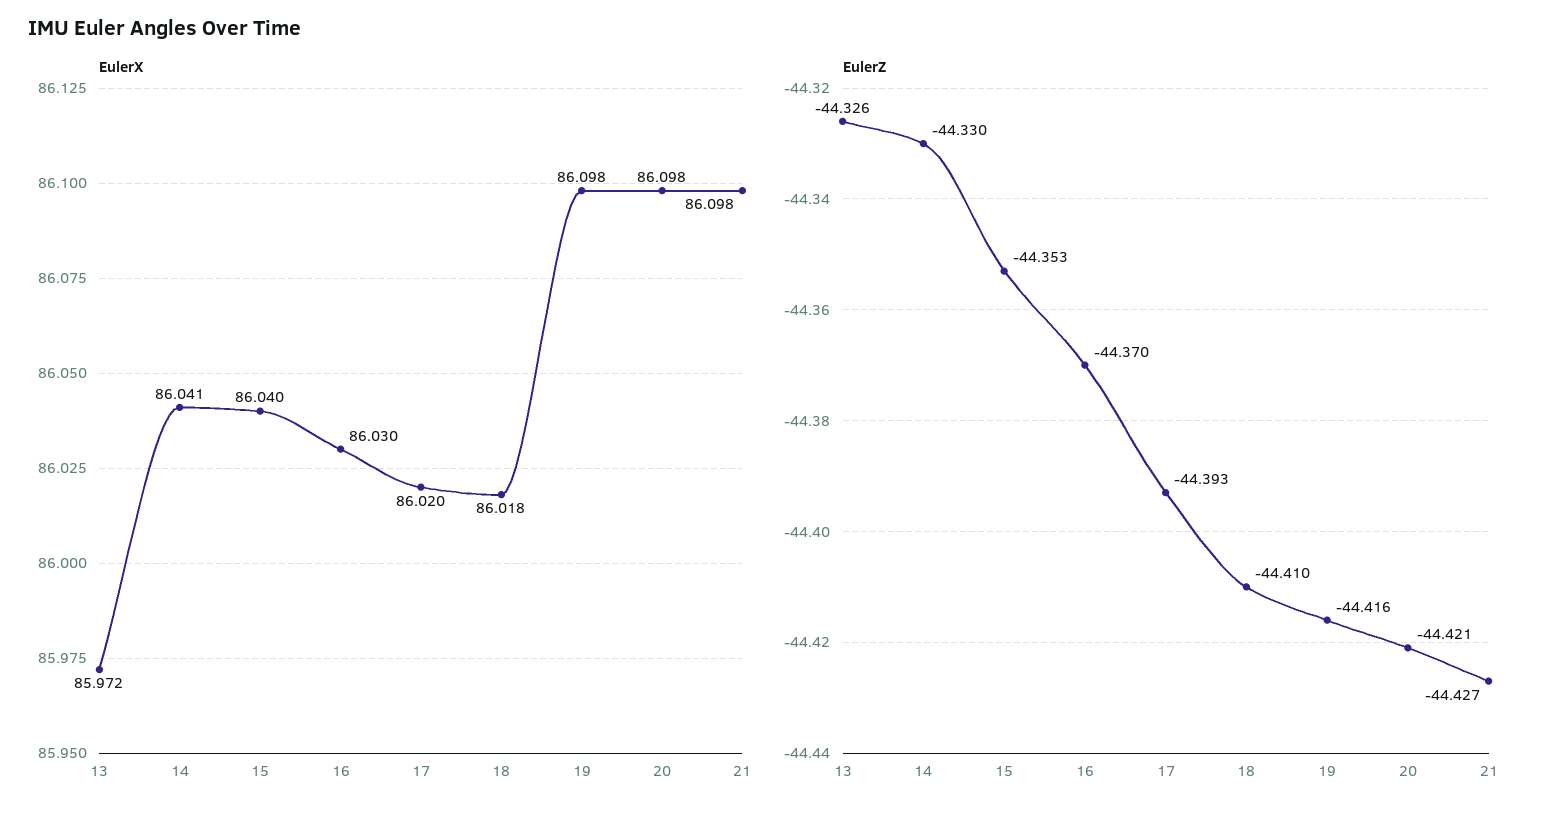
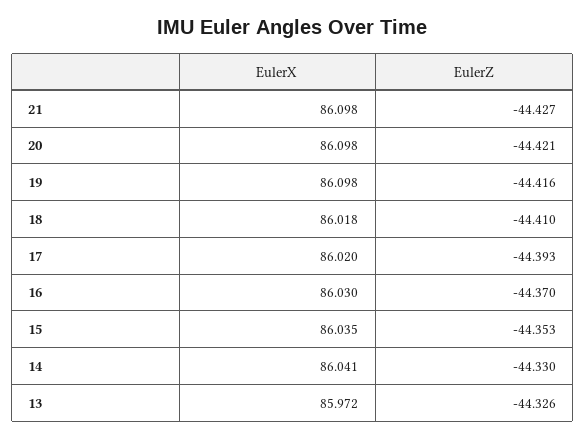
EulerX, 15: 86.04 -> 86.035

